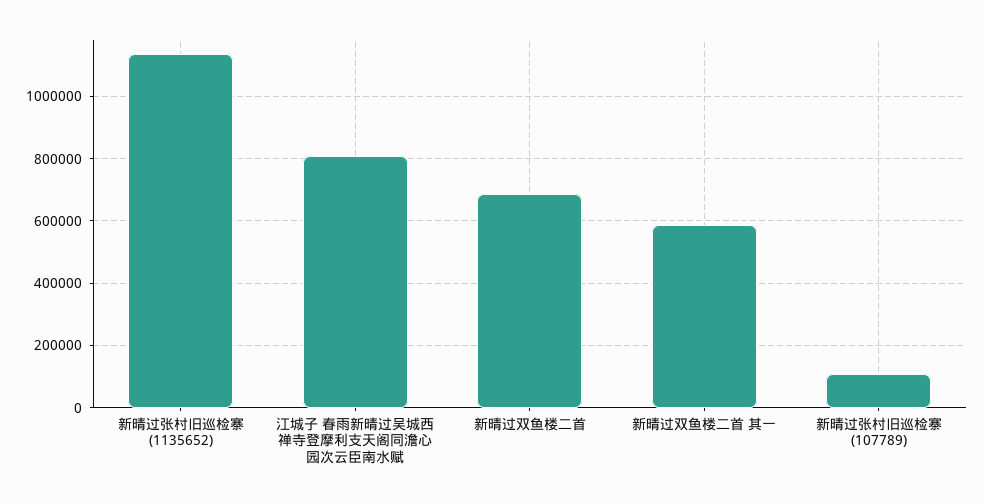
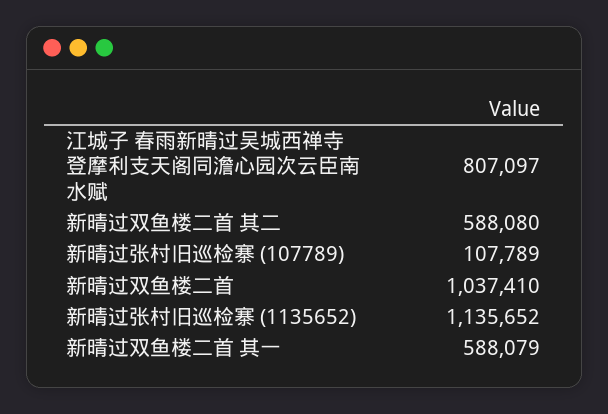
新晴过双鱼楼二首: 680000 -> 1037410
新晴过双鱼楼二首 其二: none -> 588080

